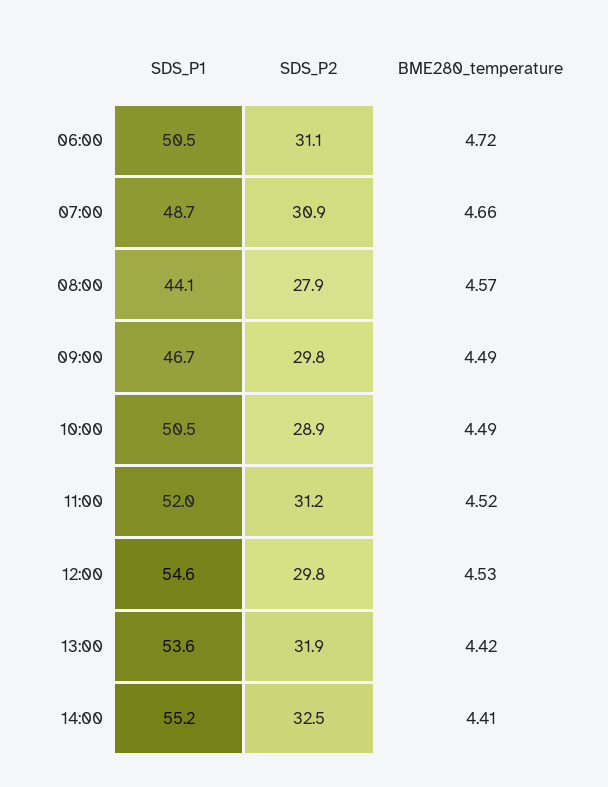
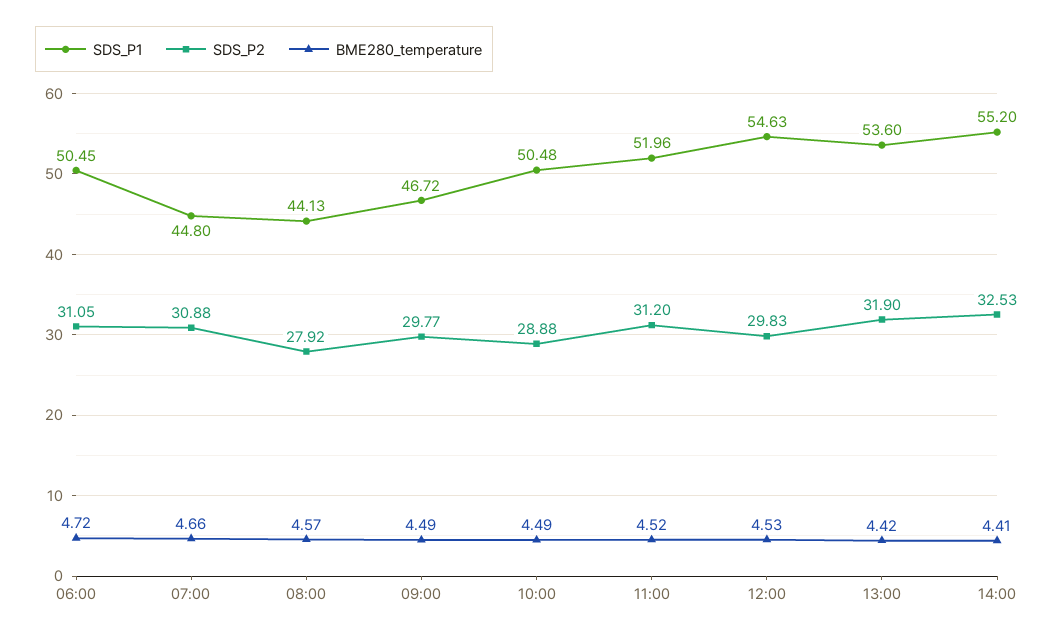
SDS_P1, 07:00: 48.7 -> 44.8

